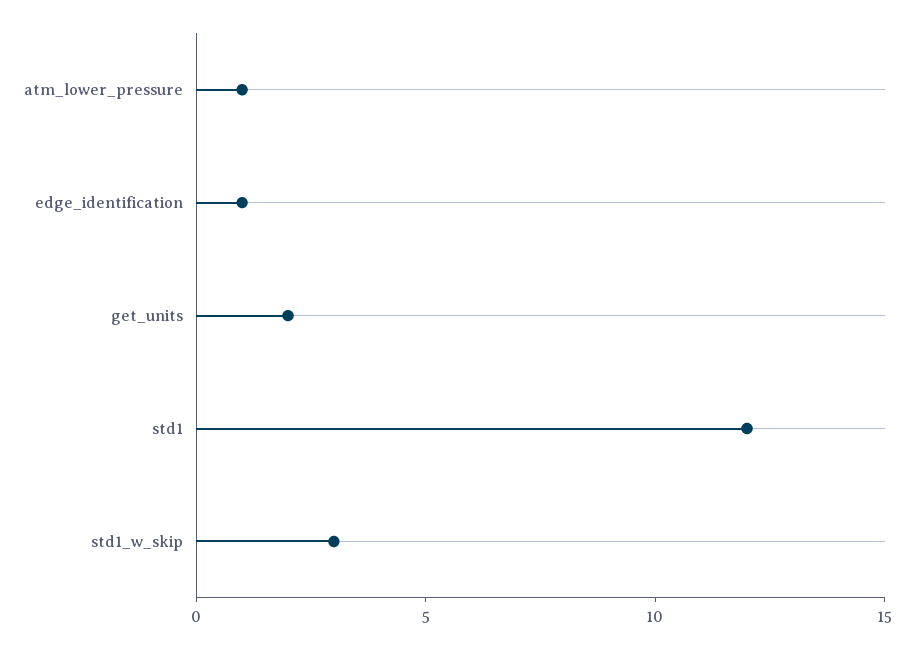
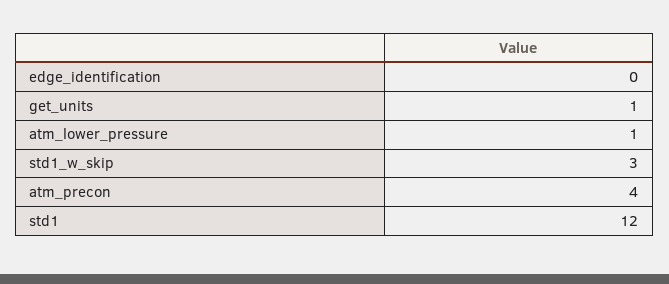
edge_identification: 1 -> 0
get_units: 2 -> 1
atm_precon: none -> 4

